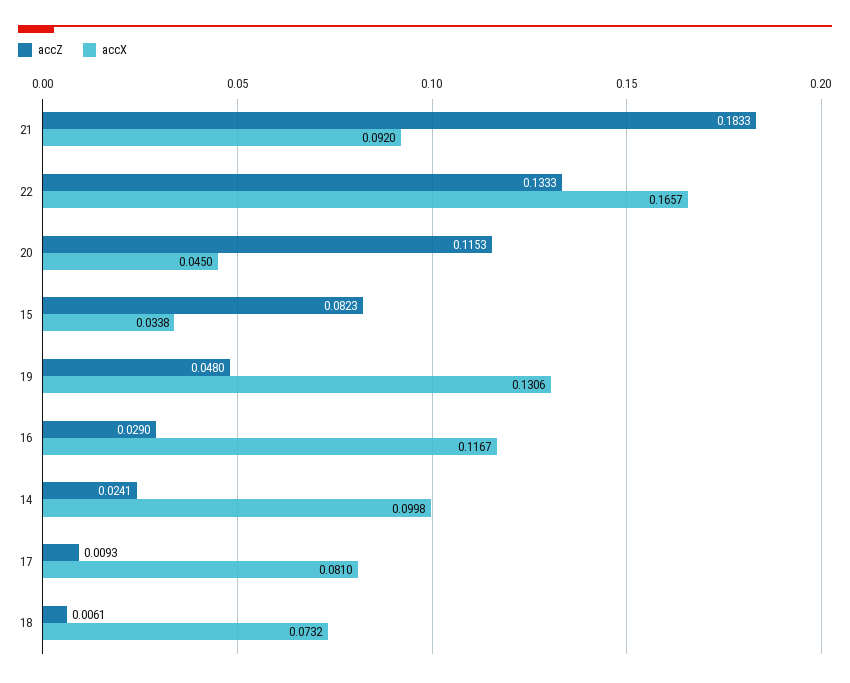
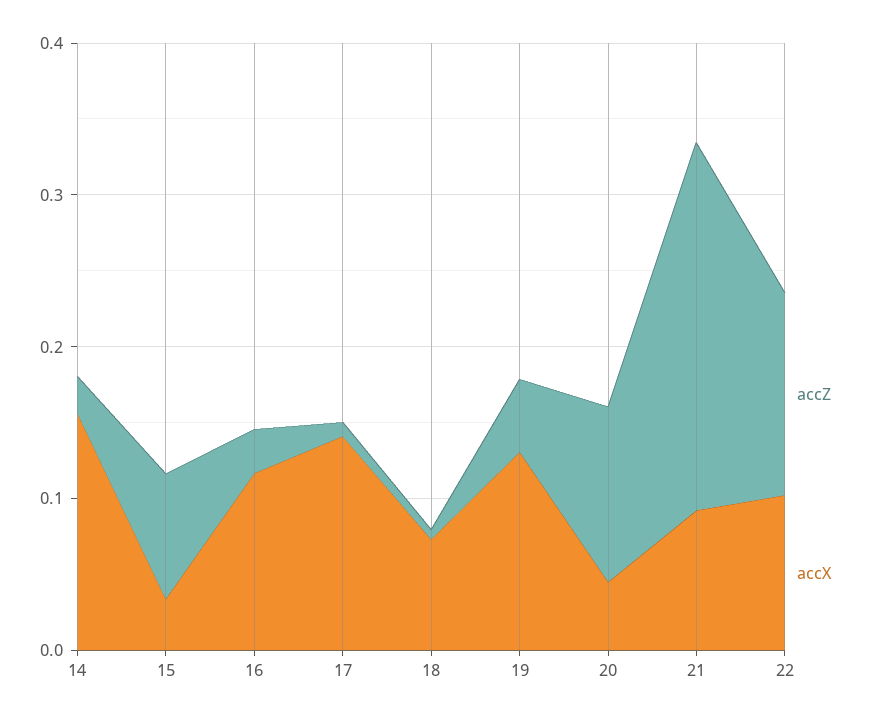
accZ, 21: 0.1833 -> 0.24
accX, 22: 0.1657 -> 0.1
accX, 14: 0.0998 -> 0.16
accX, 17: 0.081 -> 0.14

